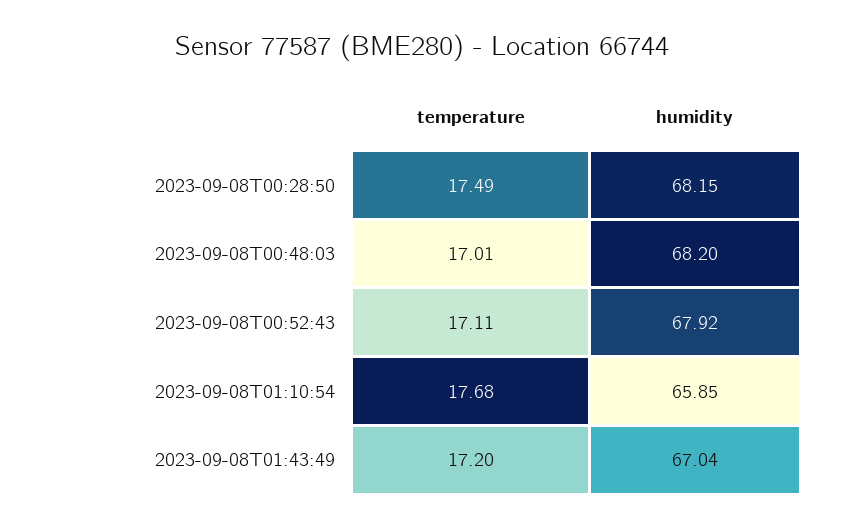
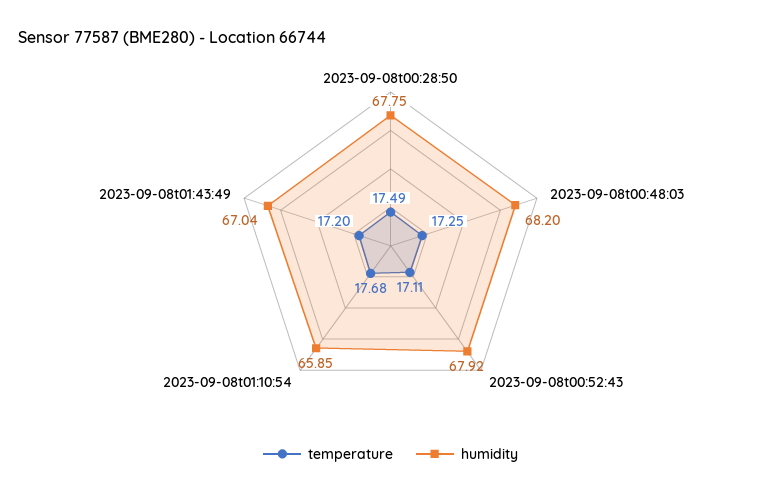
humidity, 2023-09-08T00:28:50: 68.15 -> 67.75
temperature, 2023-09-08T00:48:03: 17.01 -> 17.25

